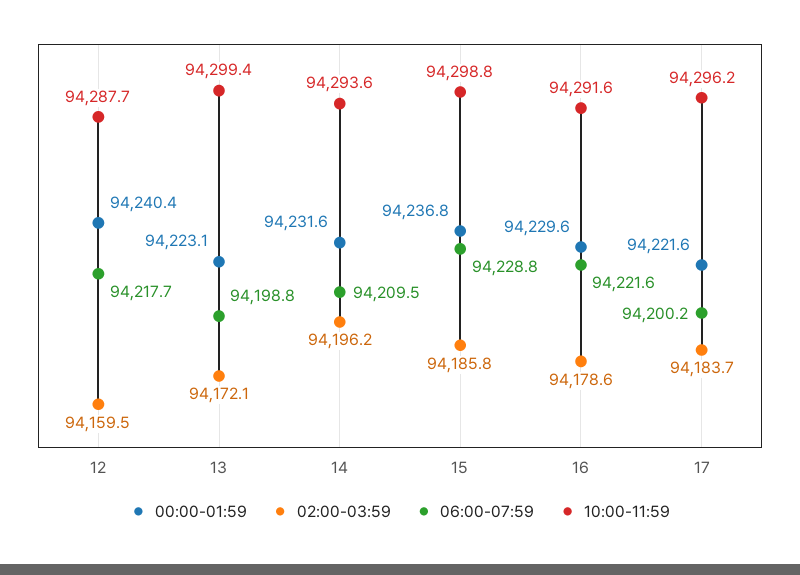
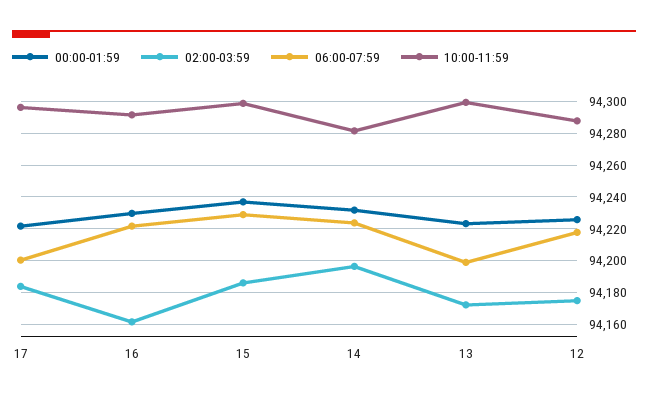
00:00-01:59, 12: 94240.4 -> 94225
02:00-03:59, 12: 94159.5 -> 94175
06:00-07:59, 14: 94209.5 -> 94225
10:00-11:59, 14: 94293.6 -> 94280
02:00-03:59, 16: 94178.6 -> 94160

